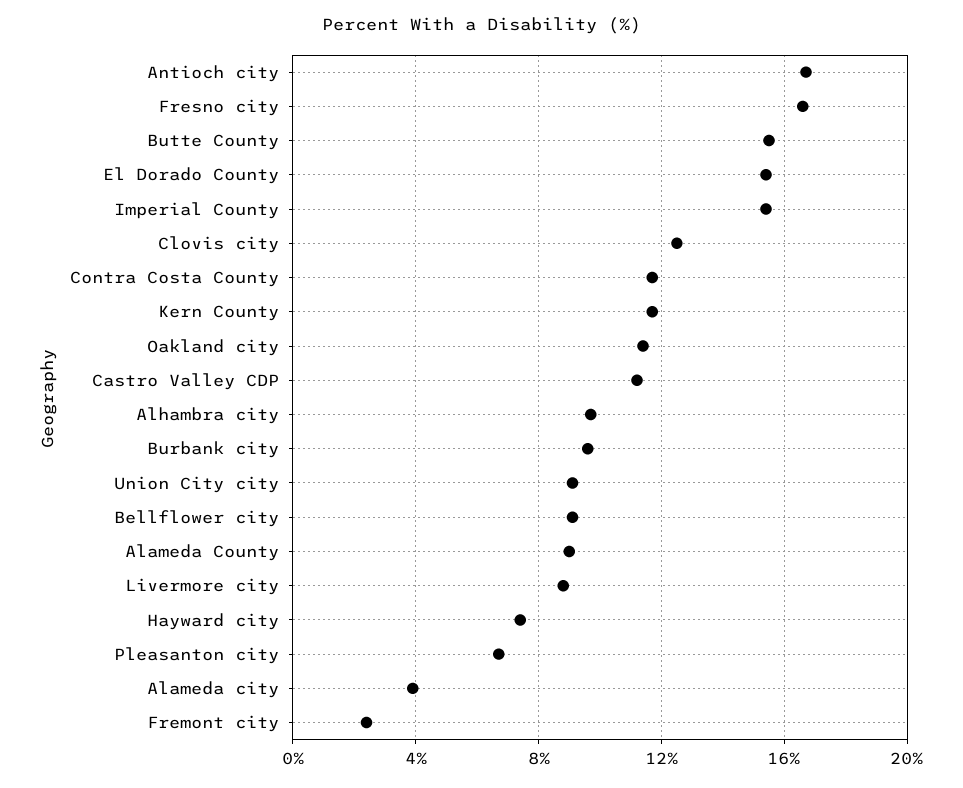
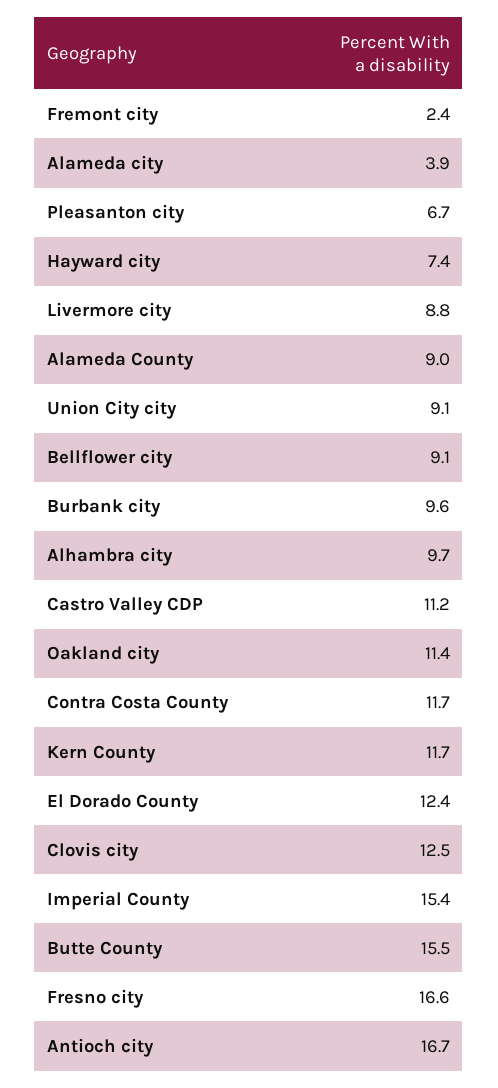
El Dorado County: 15.5 -> 12.4

